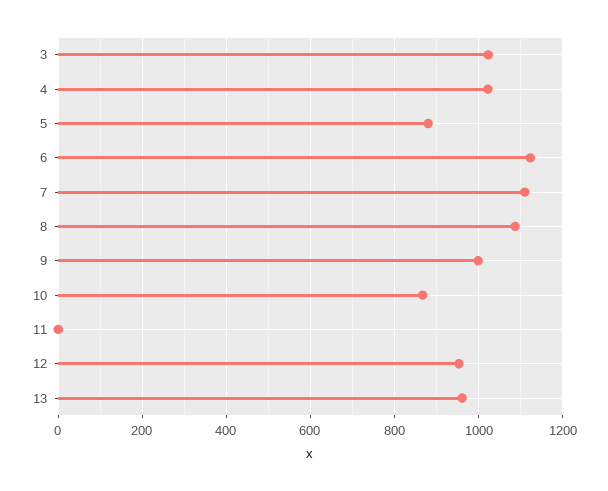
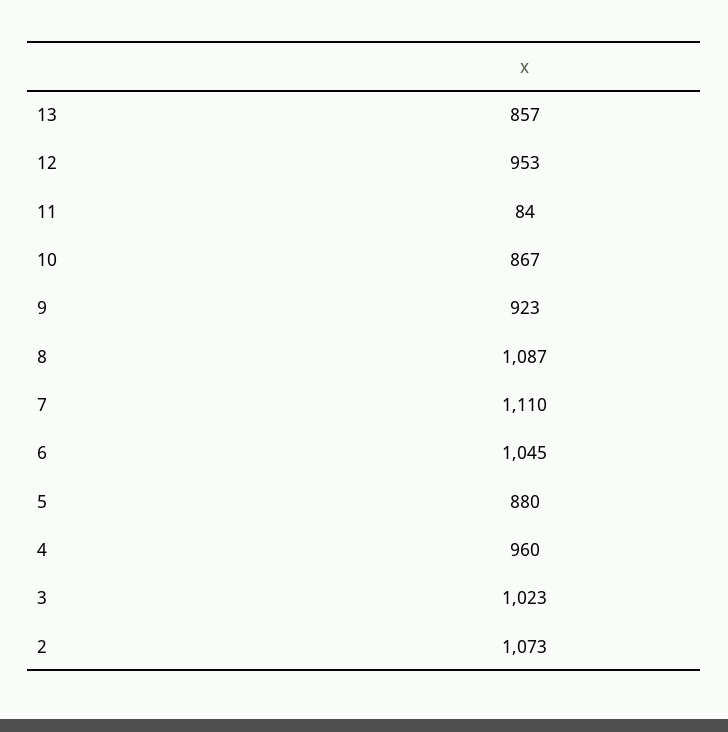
4: 1020 -> 960
6: 1120 -> 1045
9: 1000 -> 923
11: 0 -> 84
13: 960 -> 857
2: none -> 1073

